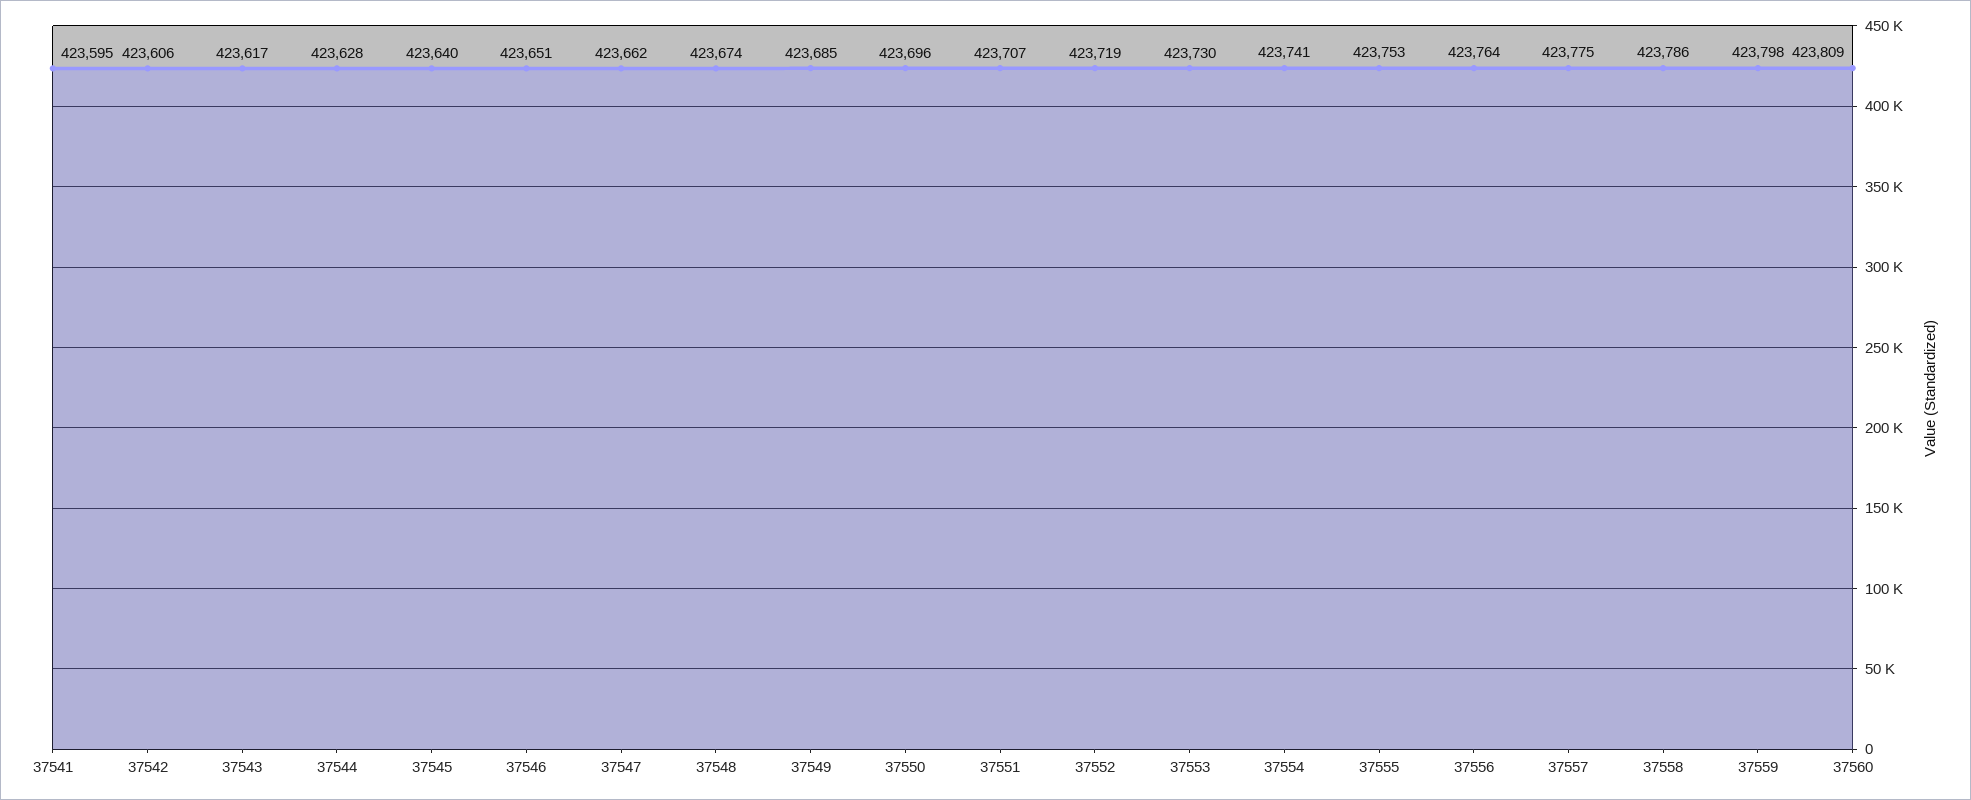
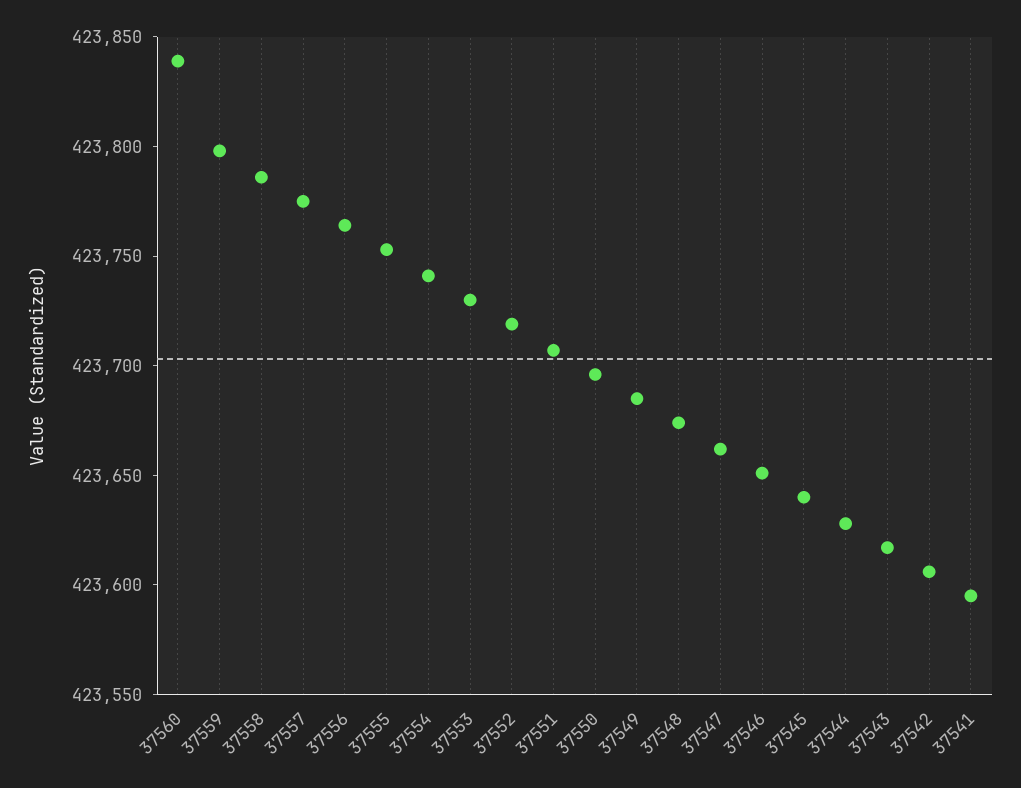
37560: 423809 -> 423840

